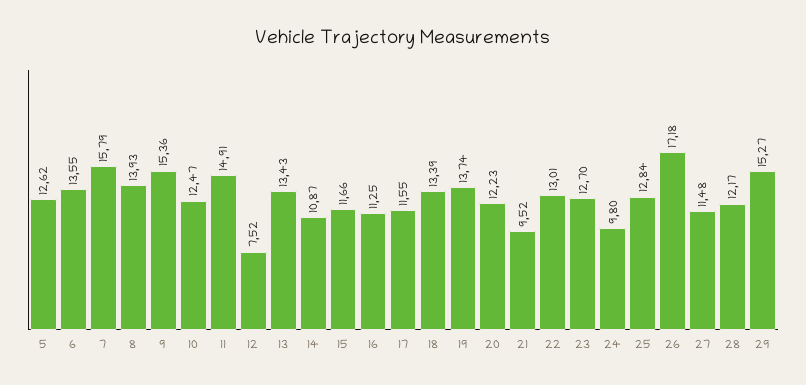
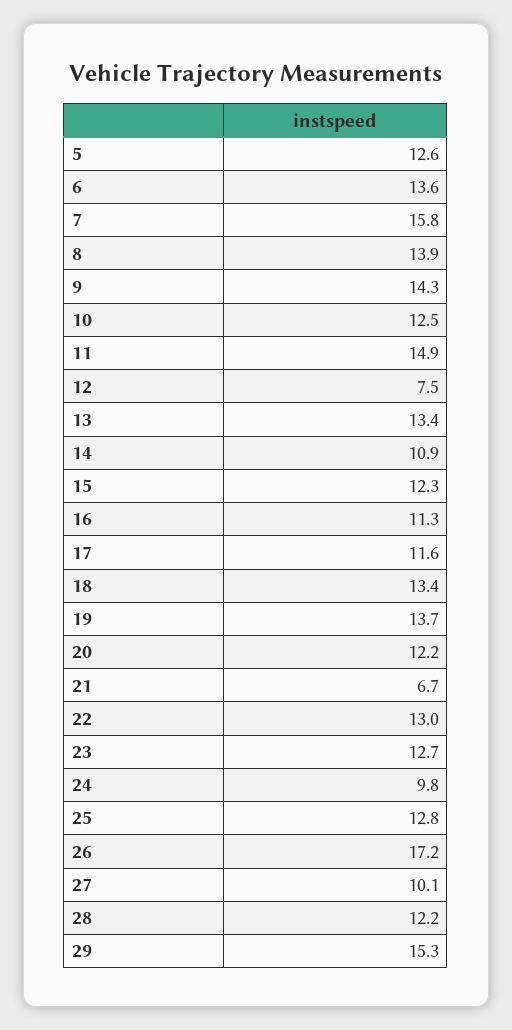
9: 15.36 -> 14.3
15: 11.66 -> 12.3
21: 9.52 -> 6.7
27: 11.48 -> 10.1

